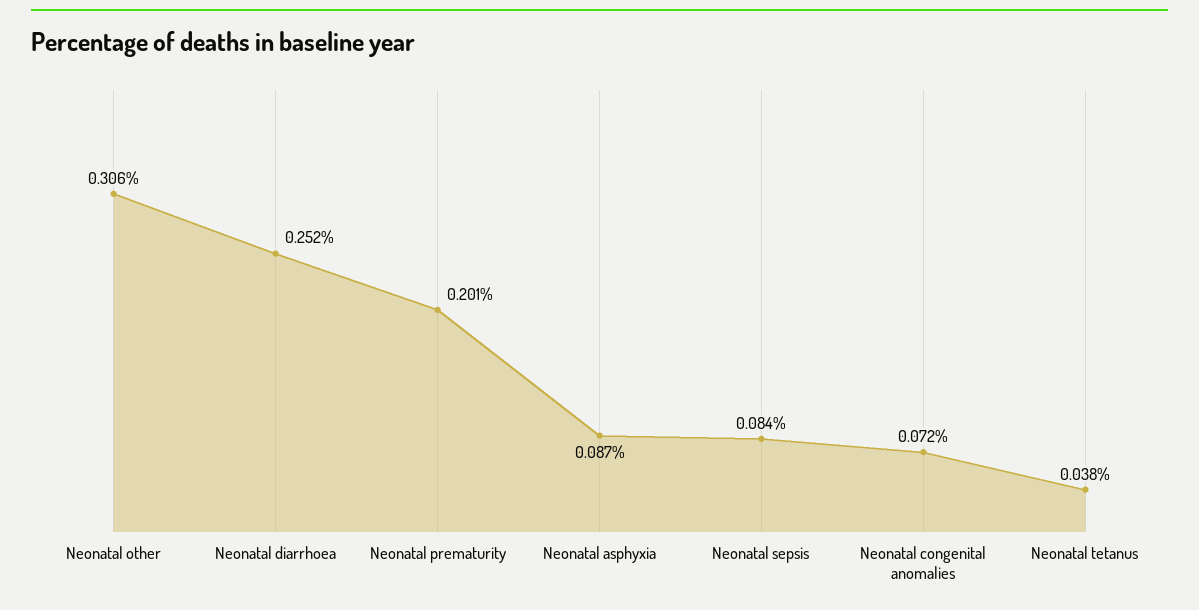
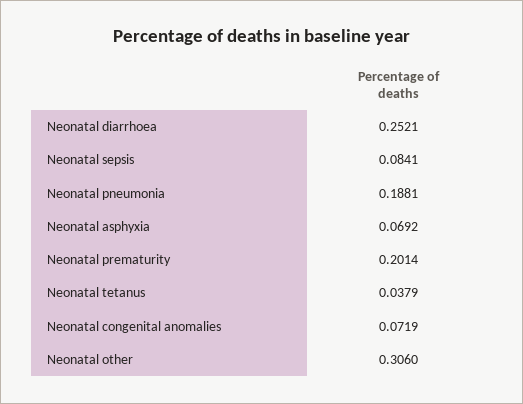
Neonatal asphyxia: 0.087 -> 0.0692
Neonatal pneumonia: none -> 0.1881

